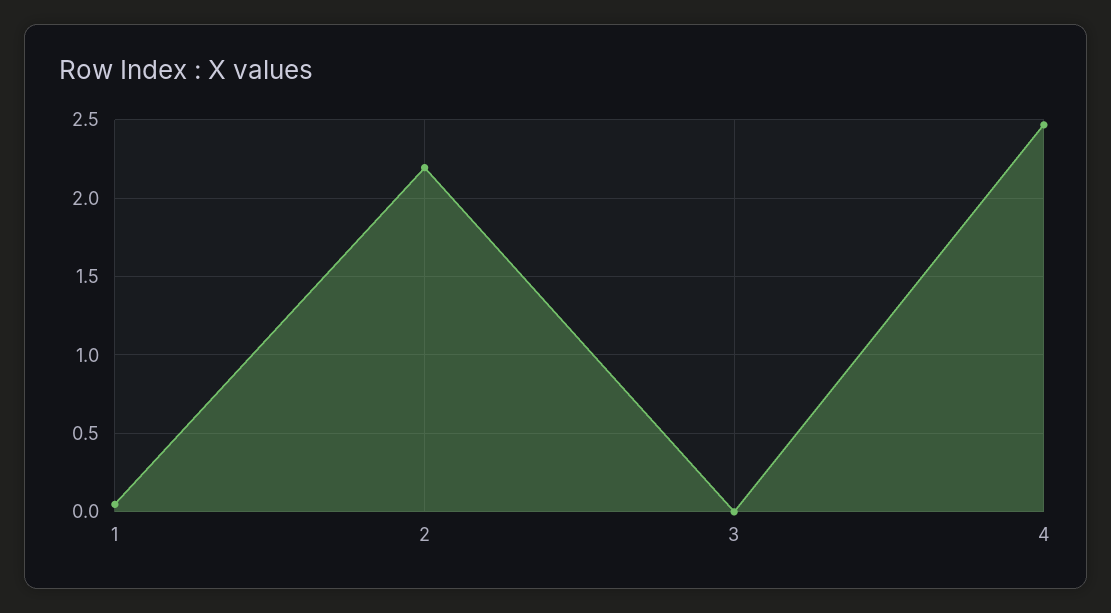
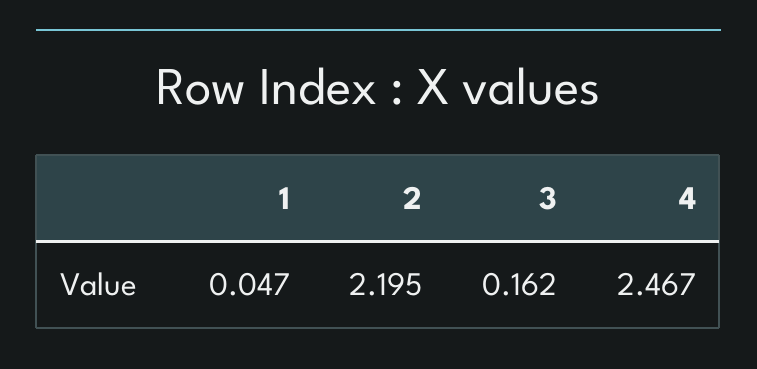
3: 0 -> 0.162

